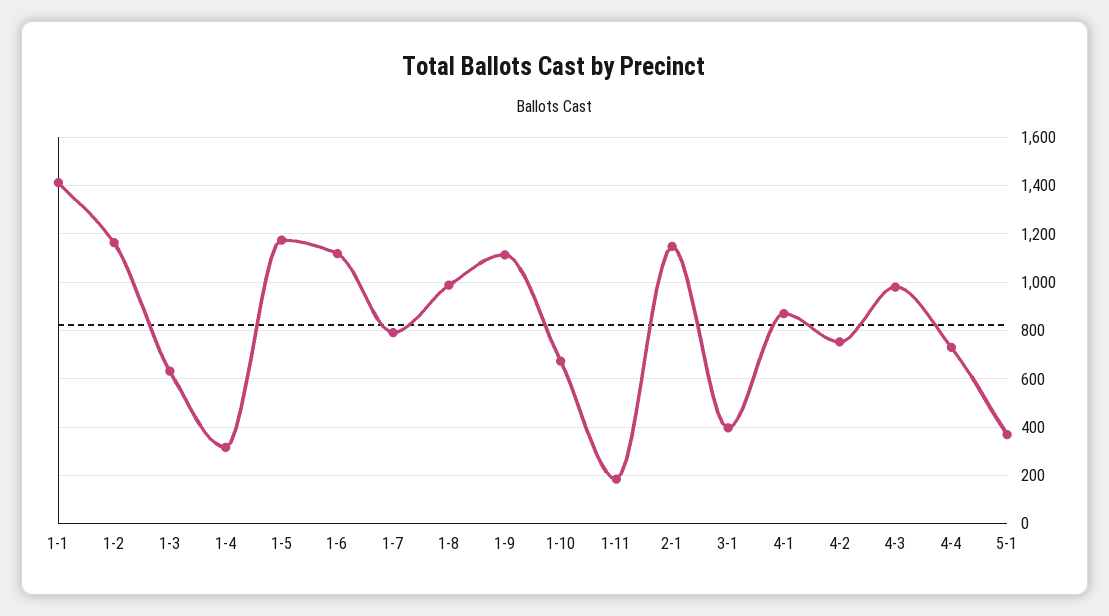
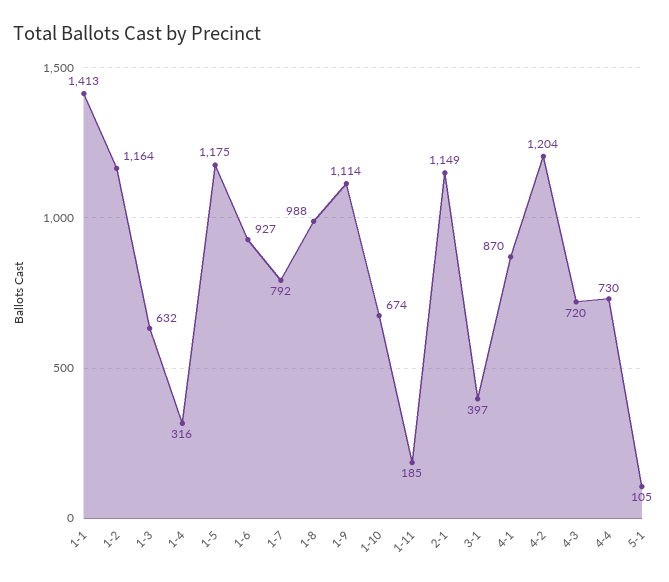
1-6: 1125 -> 927
4-2: 750 -> 1204
4-3: 975 -> 720
5-1: 375 -> 105

